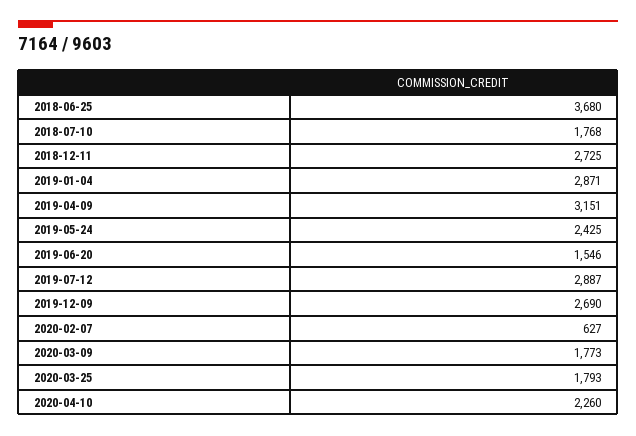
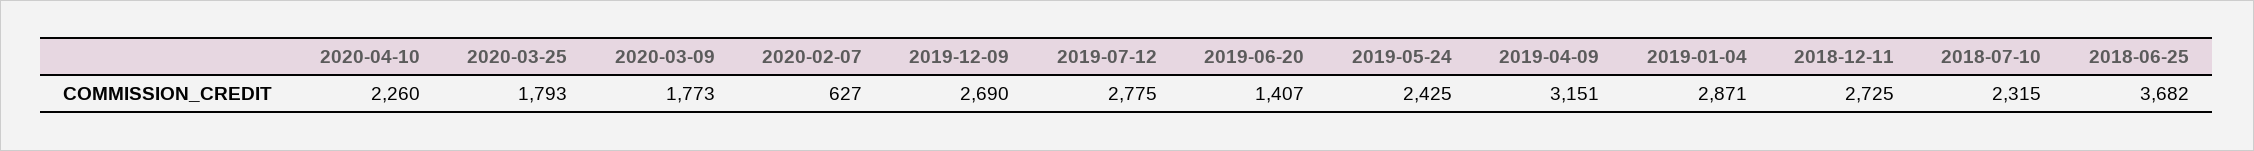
2018-06-25: 3680 -> 3682
2018-07-10: 1768 -> 2315
2019-06-20: 1546 -> 1407
2019-07-12: 2887 -> 2775

